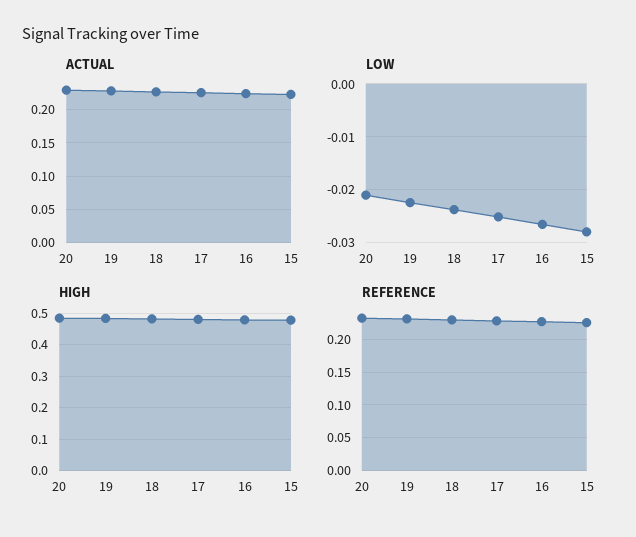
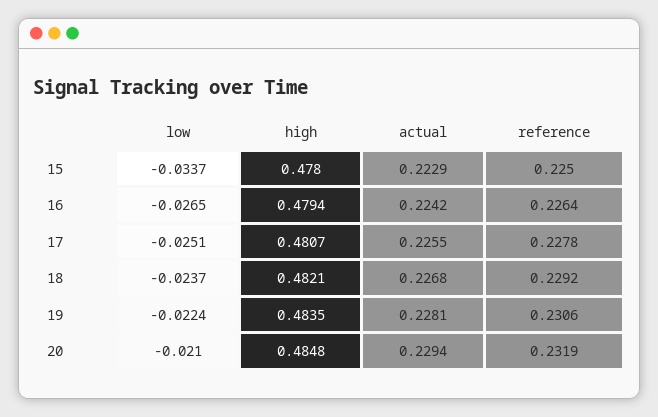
LOW, 15: -0.028 -> -0.0337

